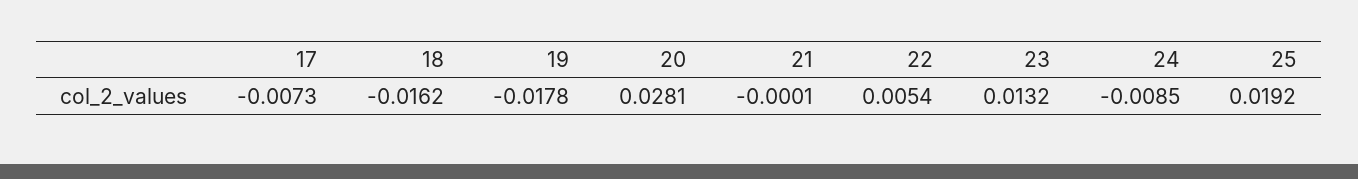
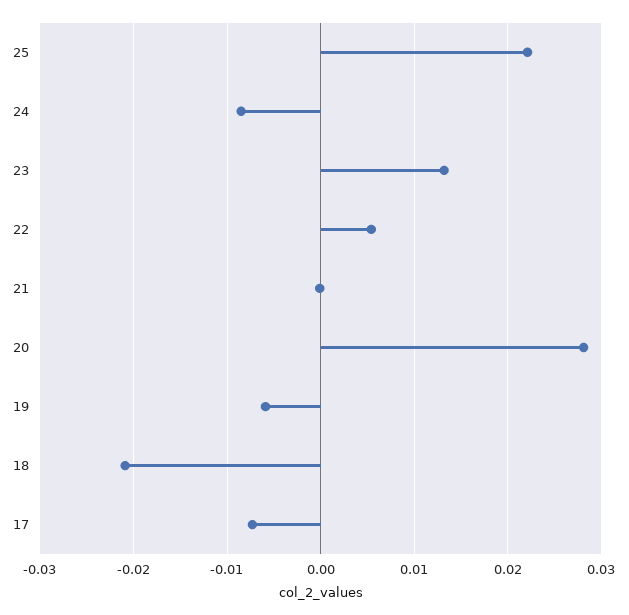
18: -0.0162 -> -0.021
19: -0.0178 -> -0.006
25: 0.0192 -> 0.022

